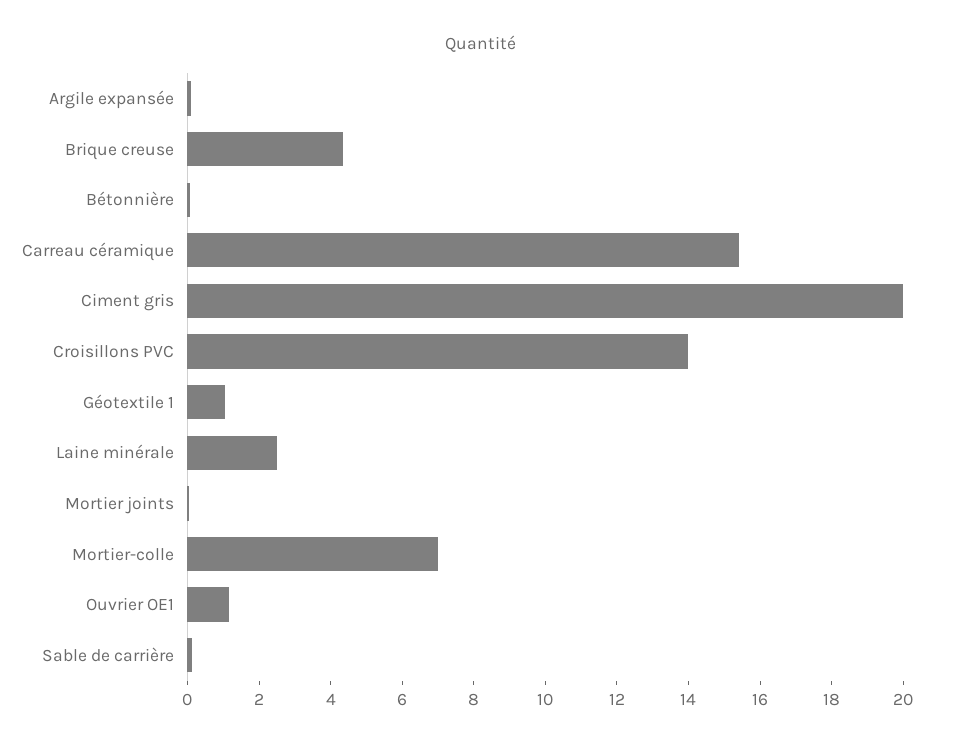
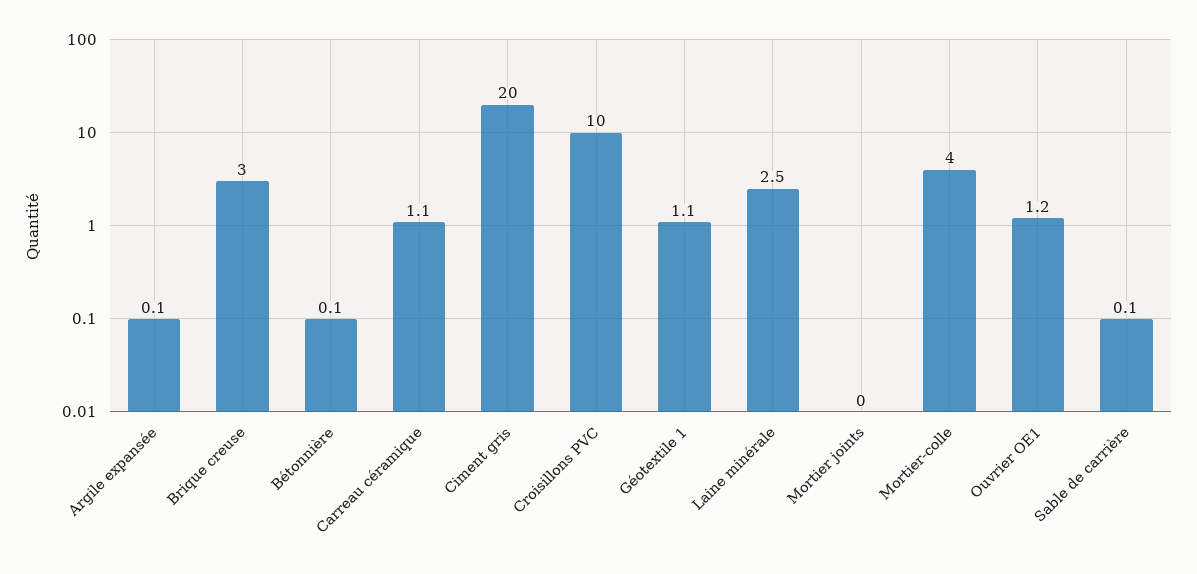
Brique creuse: 4.5 -> 3
Carreau céramique: 15.5 -> 1.1
Croisillons PVC: 14 -> 10
Mortier-colle: 7 -> 4

